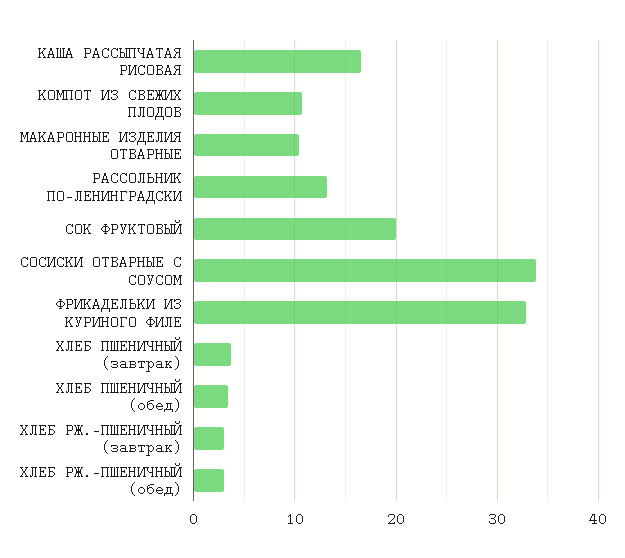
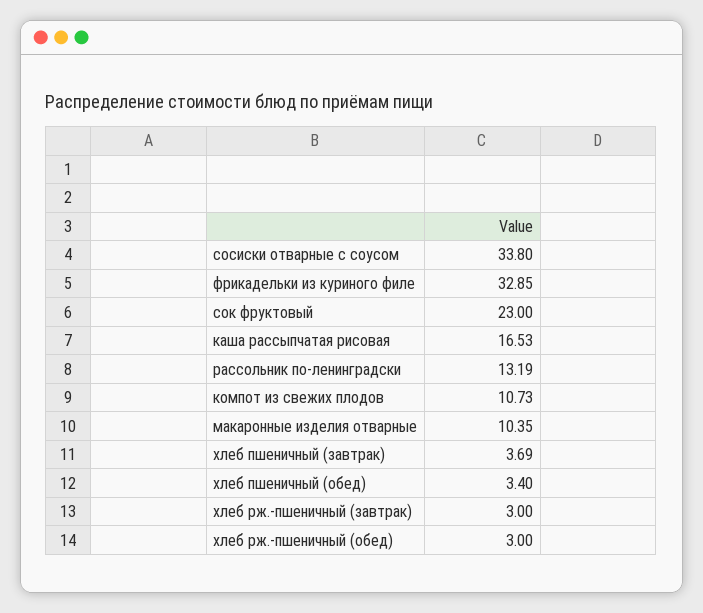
СОК ФРУКТОВЫЙ: 20 -> 23

